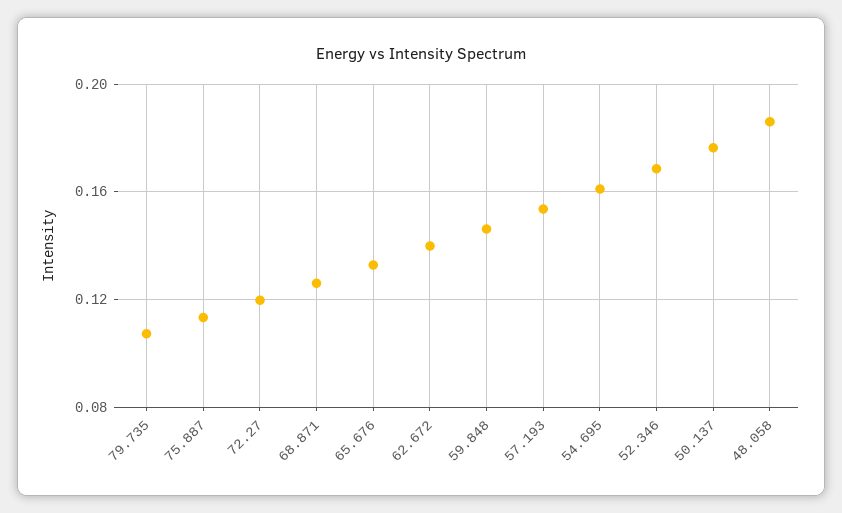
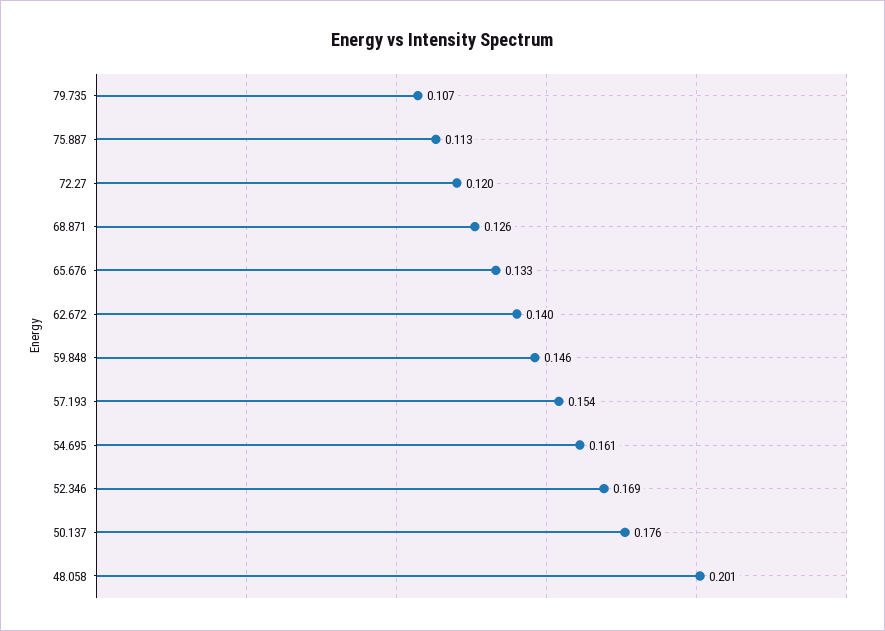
48.058: 0.185 -> 0.201

